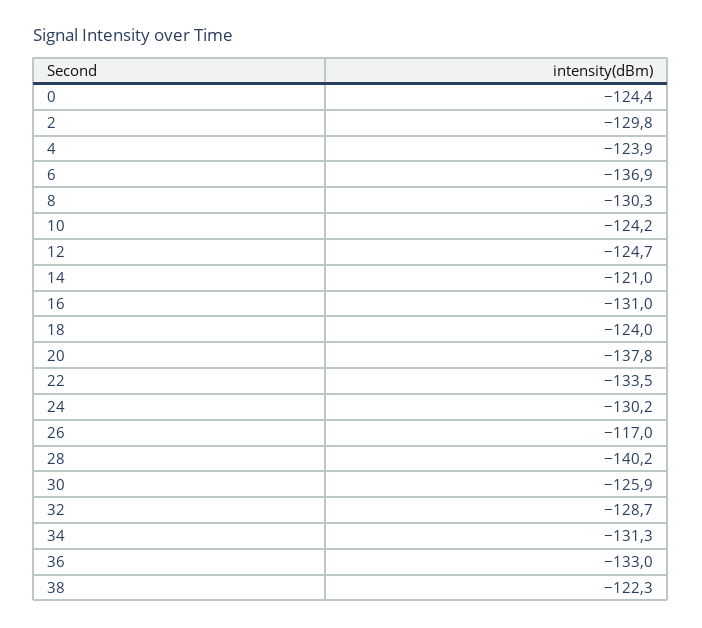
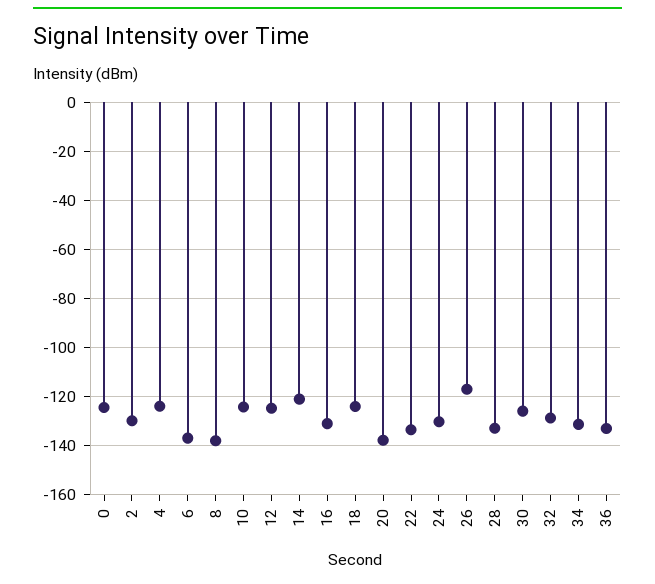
8: -130.3 -> -137.5
28: -140.2 -> -132.5
38: -122.3 -> none

